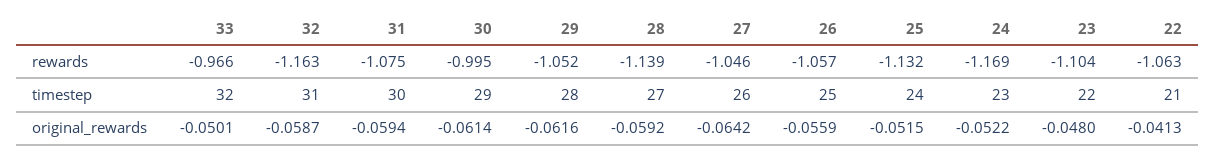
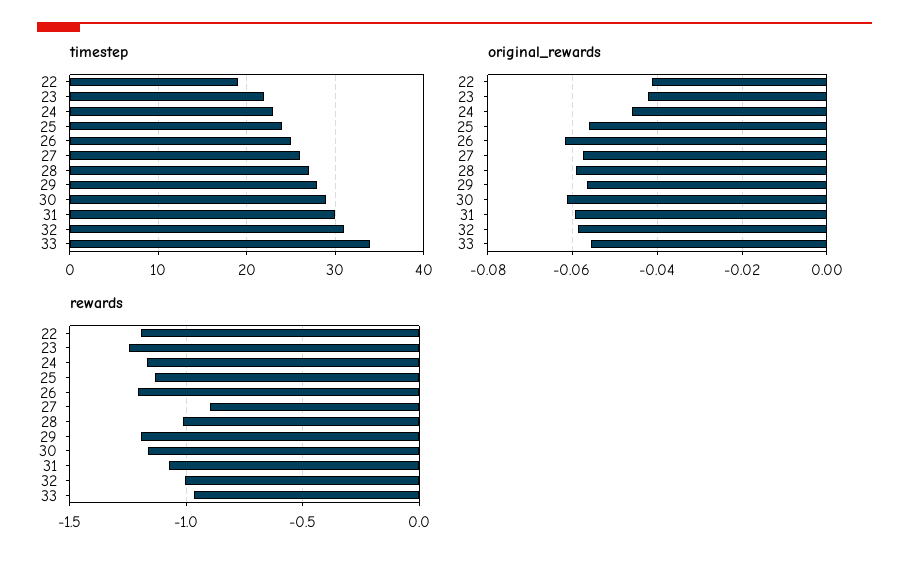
rewards, 32: -1.163 -> -1
rewards, 30: -0.995 -> -1.15
rewards, 29: -1.052 -> -1.2
rewards, 28: -1.139 -> -1
rewards, 27: -1.046 -> -0.9
rewards, 26: -1.057 -> -1.2
rewards, 23: -1.104 -> -1.25
rewards, 22: -1.063 -> -1.2
timestep, 33: 32 -> 34
timestep, 22: 21 -> 19
original_rewards, 33: -0.0501 -> -0.056
original_rewards, 29: -0.0616 -> -0.056
original_rewards, 27: -0.0642 -> -0.058
original_rewards, 26: -0.0559 -> -0.062
original_rewards, 25: -0.0515 -> -0.056
original_rewards, 24: -0.0522 -> -0.046
original_rewards, 23: -0.048 -> -0.042

